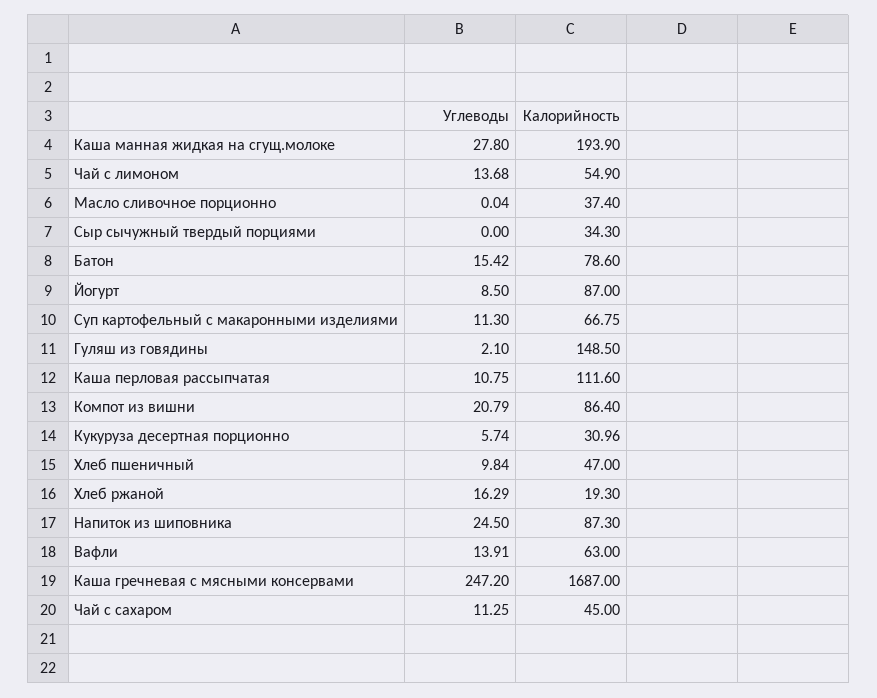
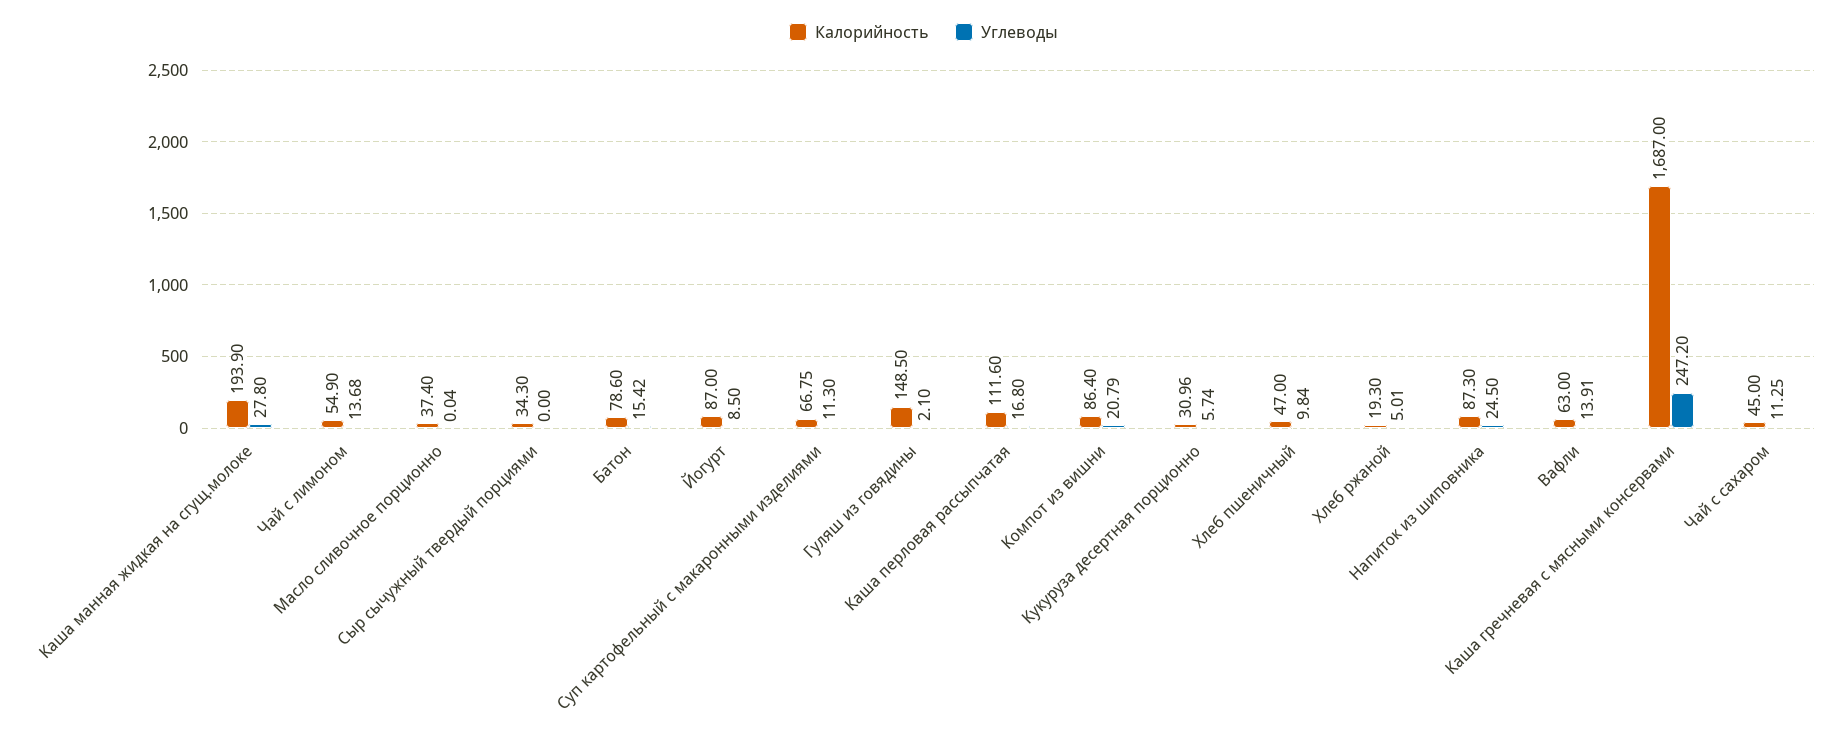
Углеводы, Каша перловая рассыпчатая: 10.75 -> 16.8
Углеводы, Хлеб ржаной: 16.29 -> 5.01

